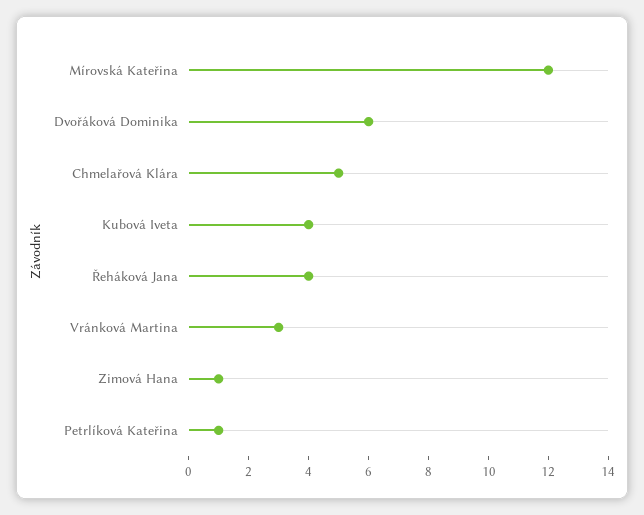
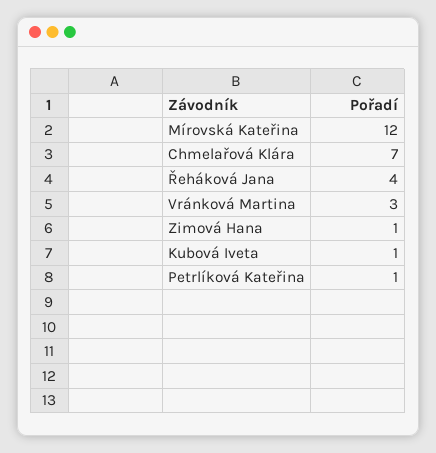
Dvořáková Dominika: 6 -> none
Chmelařová Klára: 5 -> 7
Kubová Iveta: 4 -> 1

